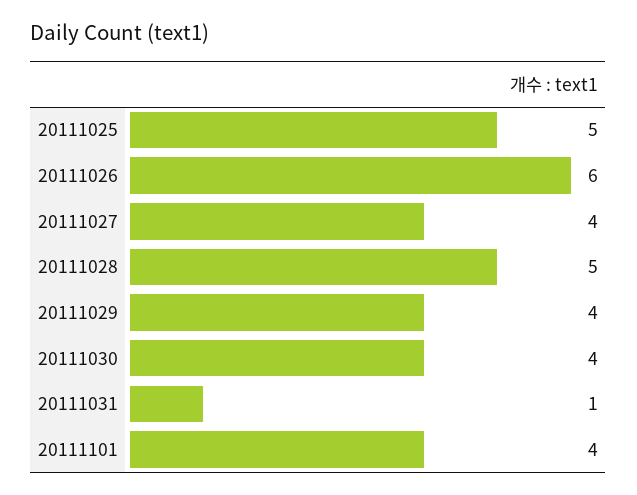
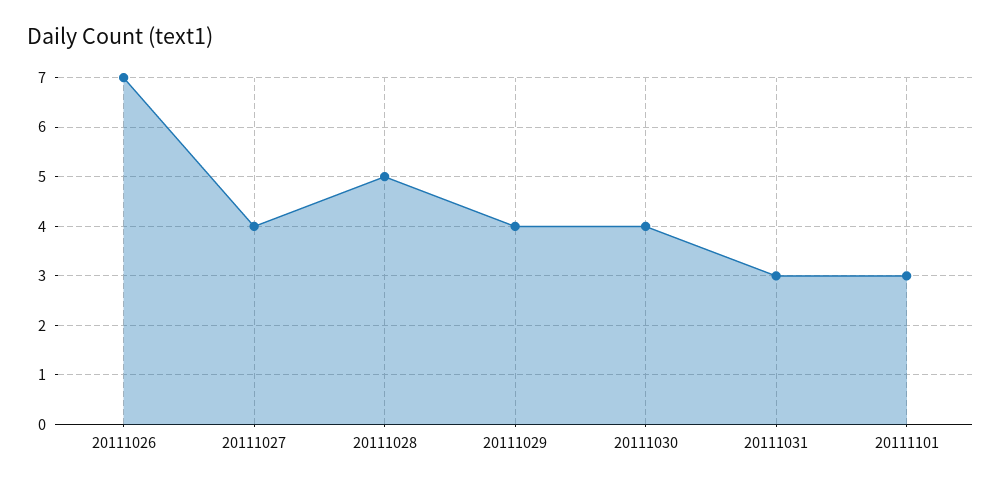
20111025: 5 -> none
20111026: 6 -> 7
20111031: 1 -> 3
20111101: 4 -> 3

